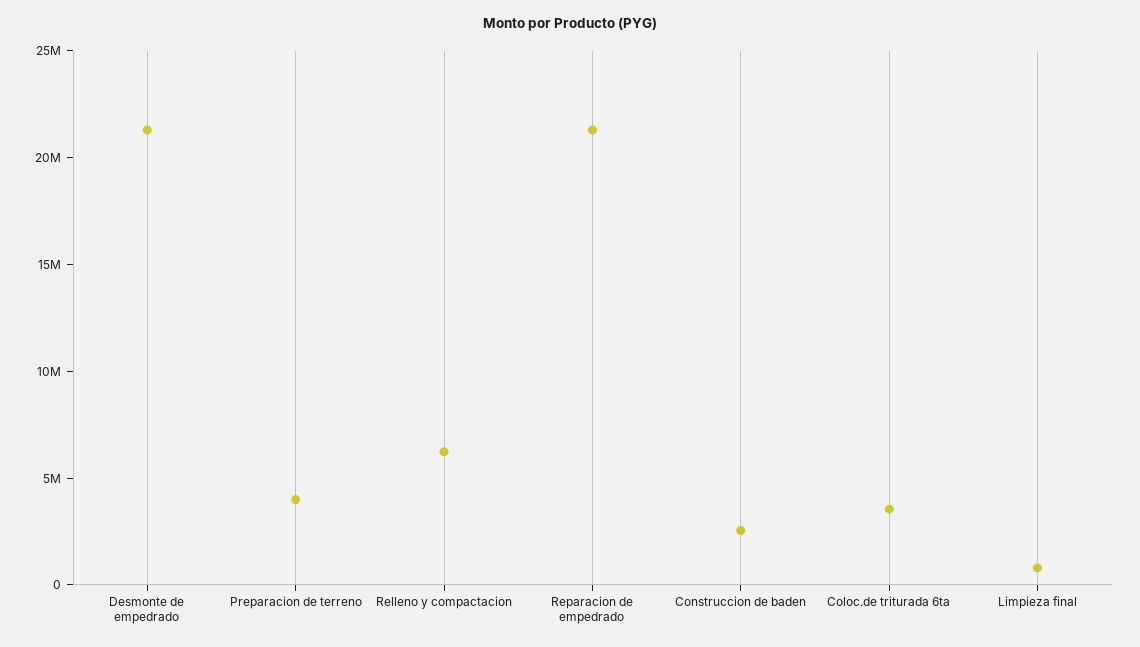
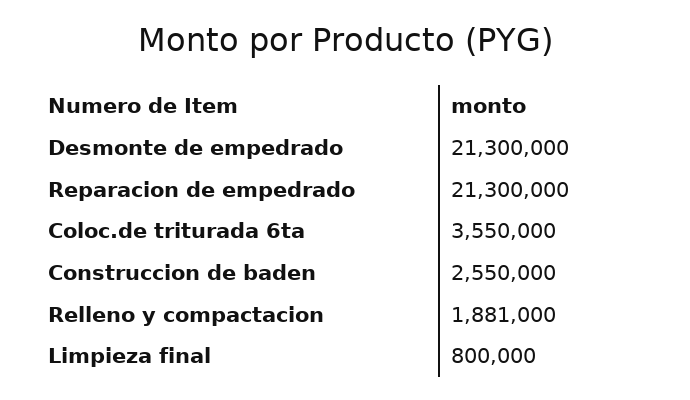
Preparacion de terreno: 4000000 -> none
Relleno y compactacion: 6000000 -> 1881000

